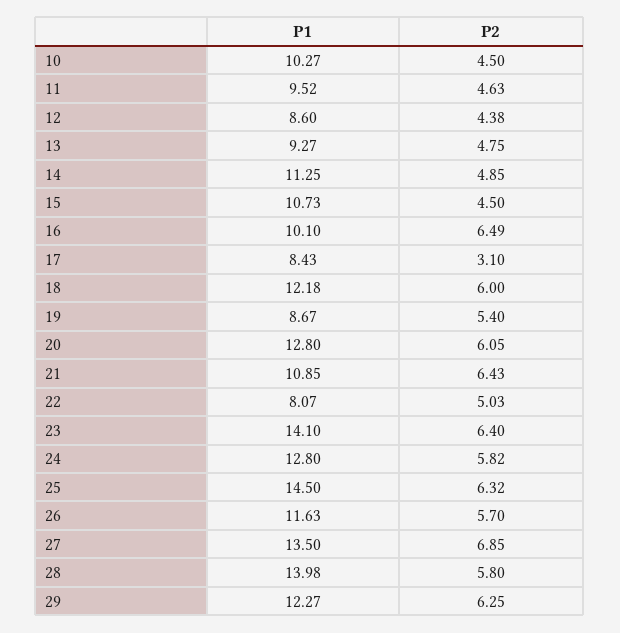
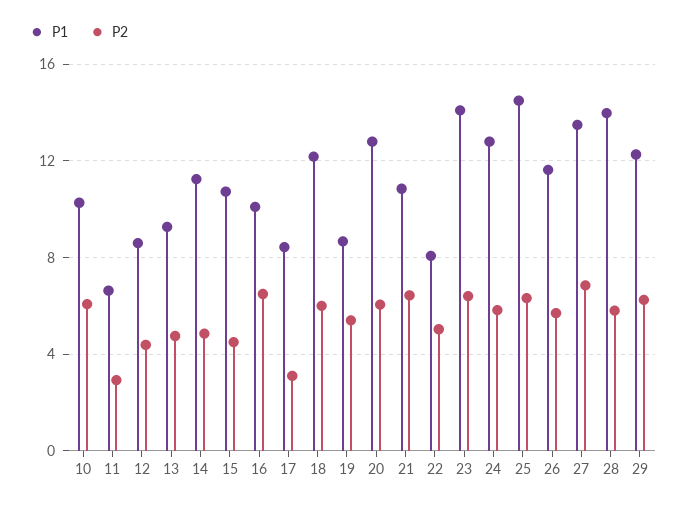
P2, 10: 4.5 -> 6
P1, 11: 9.52 -> 6.5
P2, 11: 4.63 -> 3

